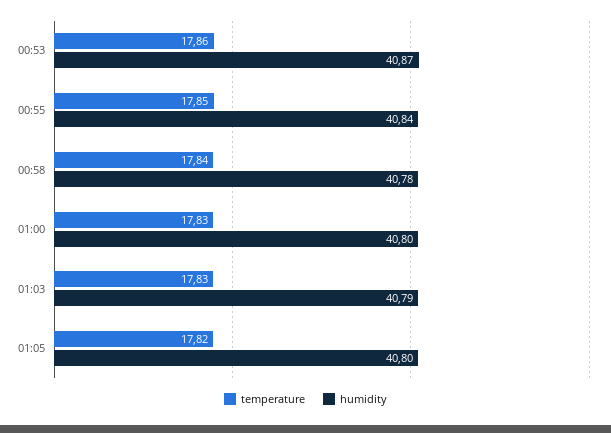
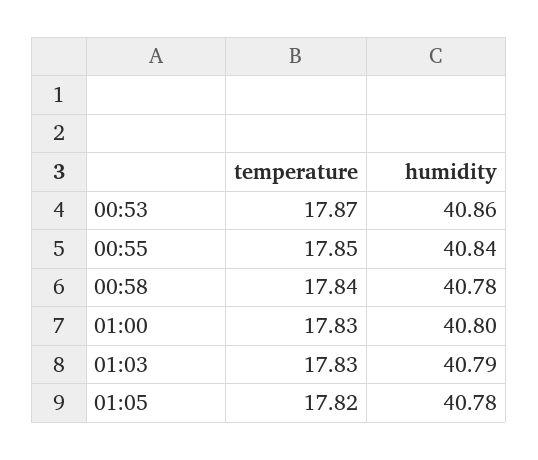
temperature, 00:53: 17.86 -> 17.87
humidity, 00:53: 40.87 -> 40.86
humidity, 01:05: 40.8 -> 40.78

